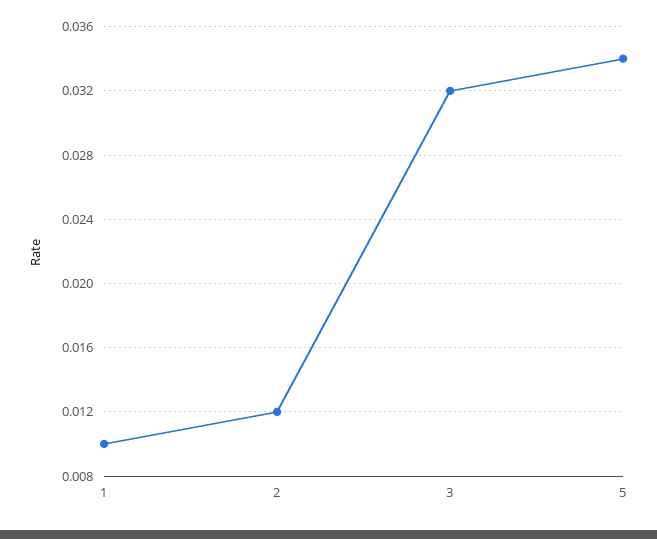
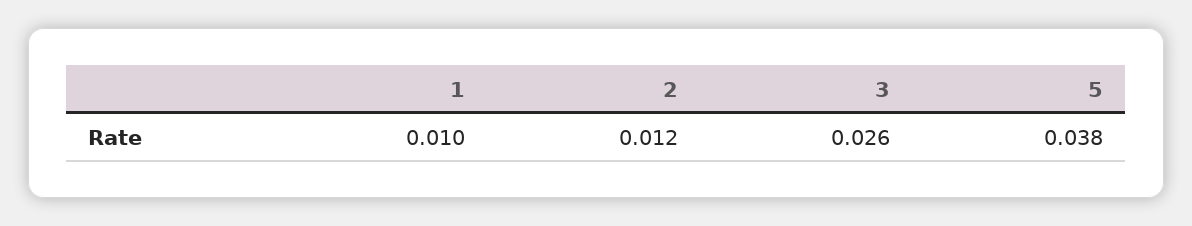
3: 0.032 -> 0.026
5: 0.034 -> 0.038

